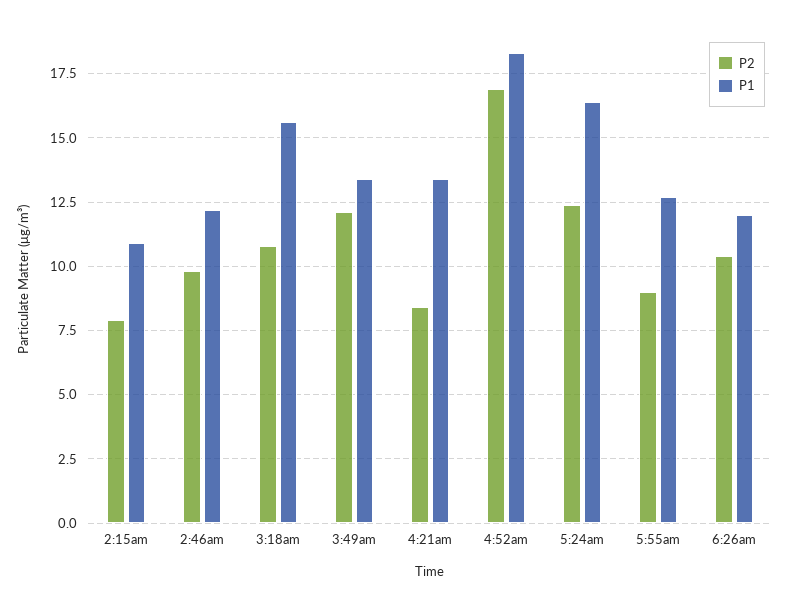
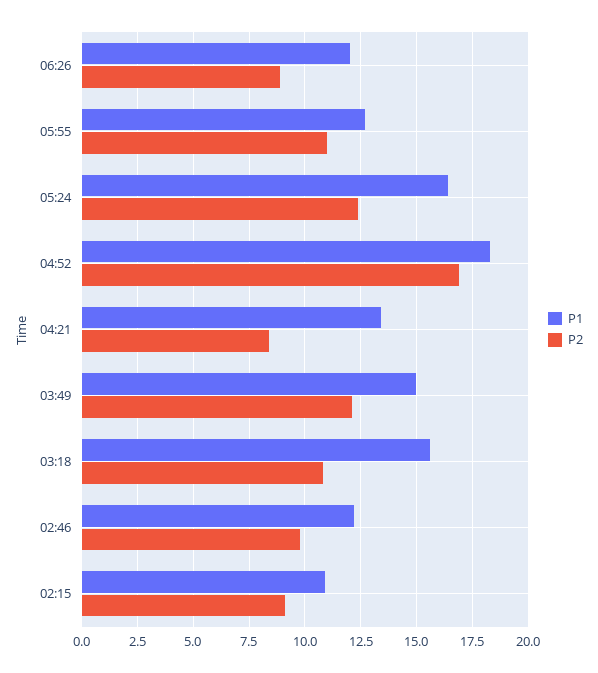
P2, 2:15am: 8 -> 9
P1, 3:49am: 13.5 -> 15
P2, 5:55am: 9 -> 11
P2, 6:26am: 10.5 -> 9

